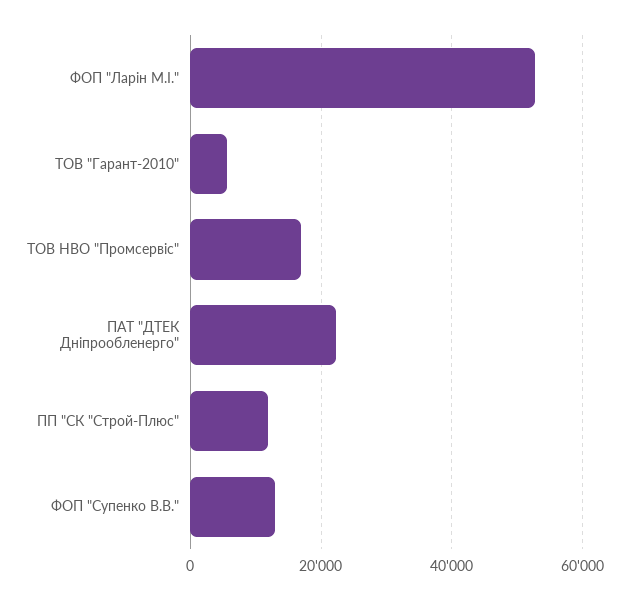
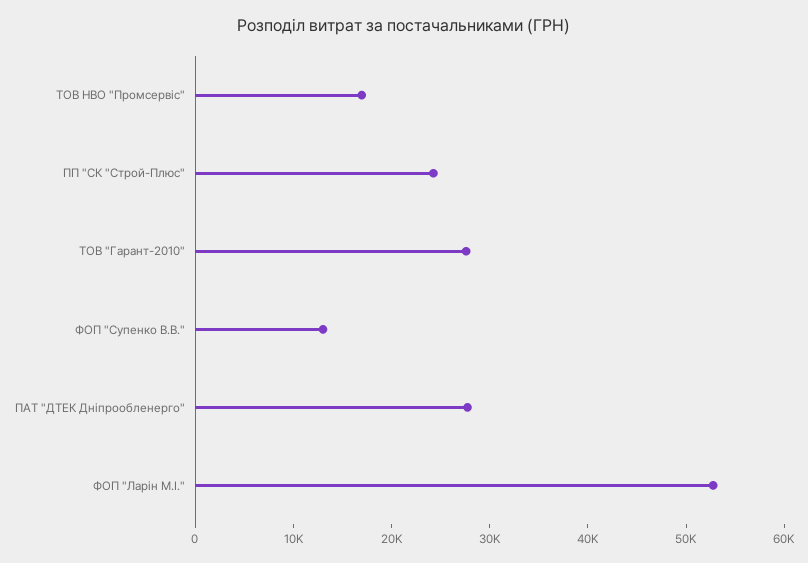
ТОВ "Гарант-2010": 6000 -> 28000
ПАТ "ДТЕК Дніпрообленерго": 22000 -> 28000
ПП "СК "Строй-Плюс": 12000 -> 24000

